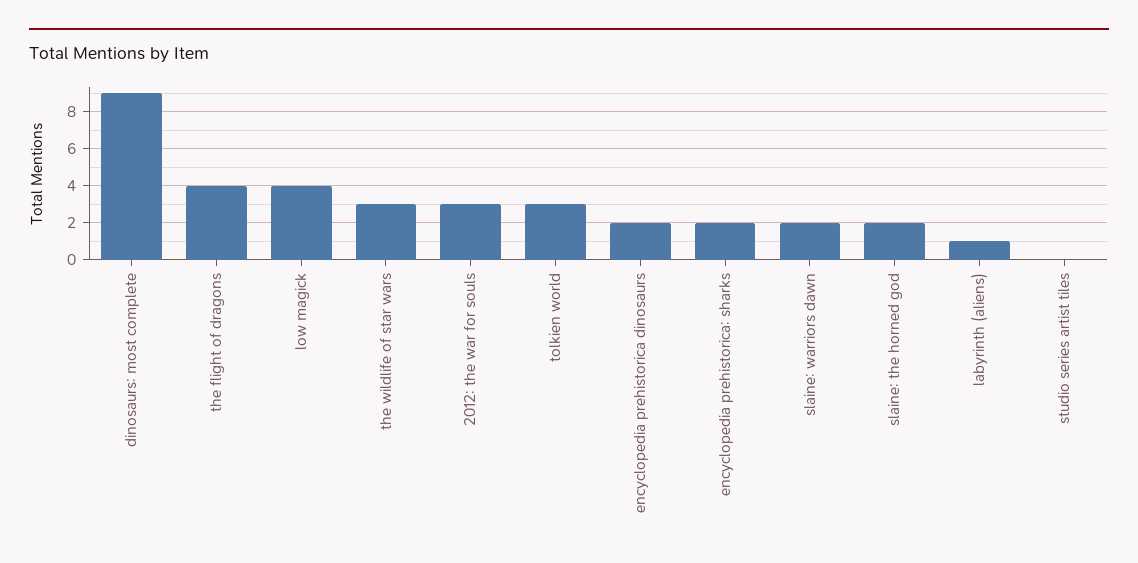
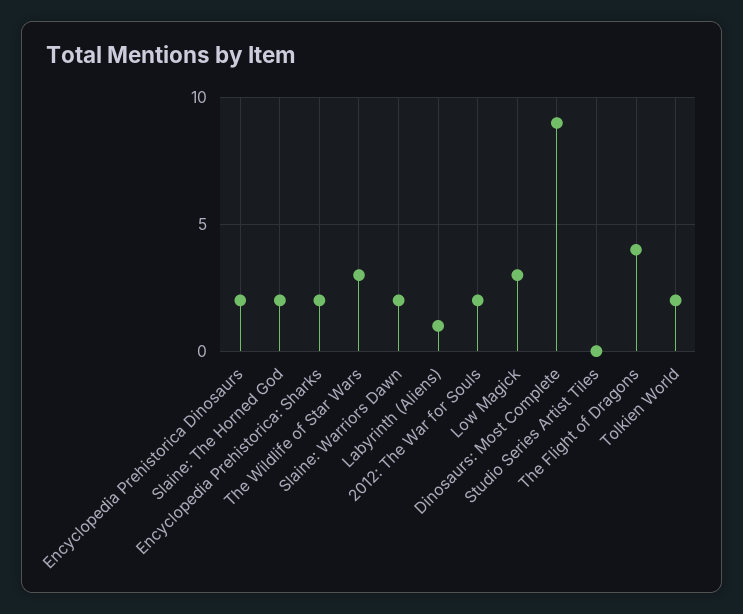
low magick: 4 -> 3
2012: the war for souls: 3 -> 2
tolkien world: 3 -> 2

